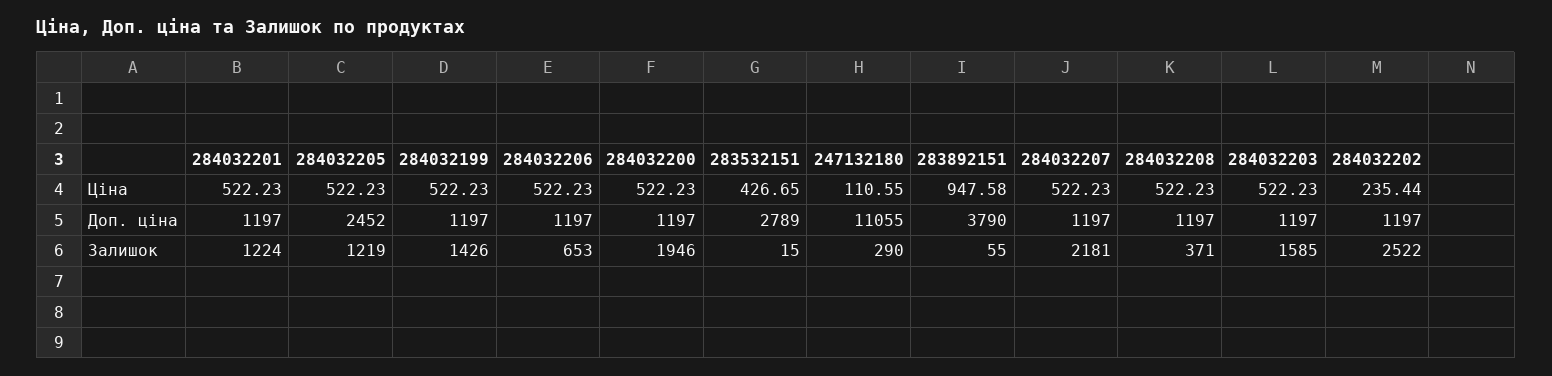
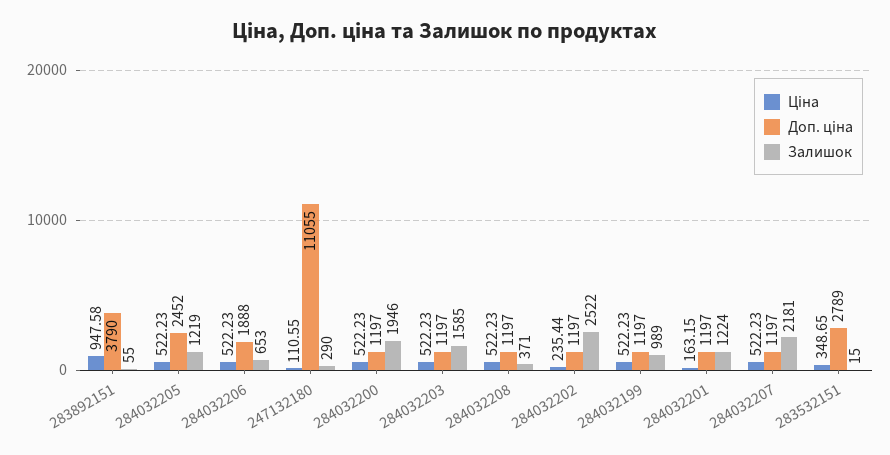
Ціна, 284032201: 522.23 -> 163.15
Ціна, 283532151: 426.65 -> 348.65
Доп. ціна, 284032206: 1197 -> 1888
Залишок, 284032199: 1426 -> 989

